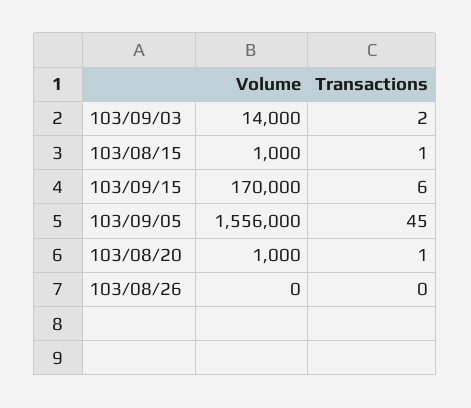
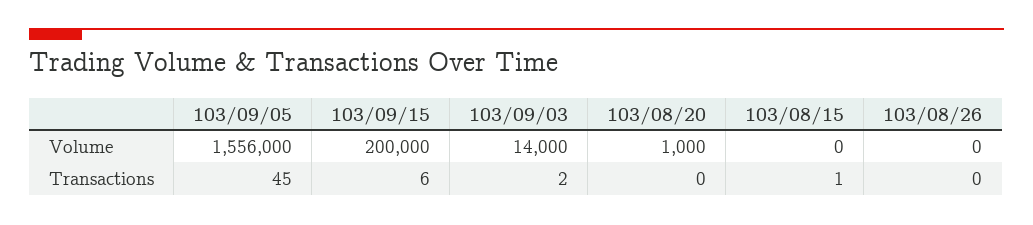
Volume, 103/08/15: 1000 -> 0
Volume, 103/09/15: 170000 -> 200000
Transactions, 103/08/20: 1 -> 0

